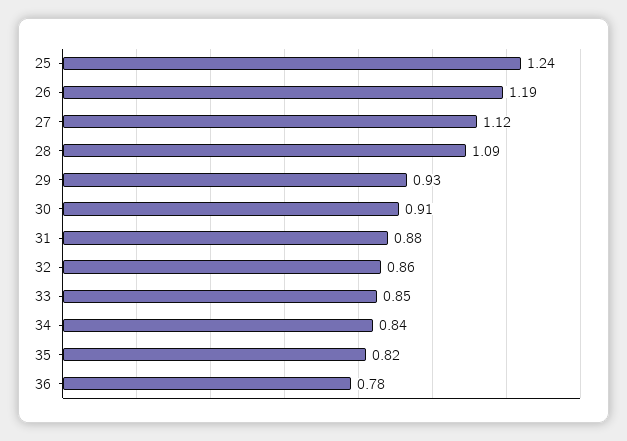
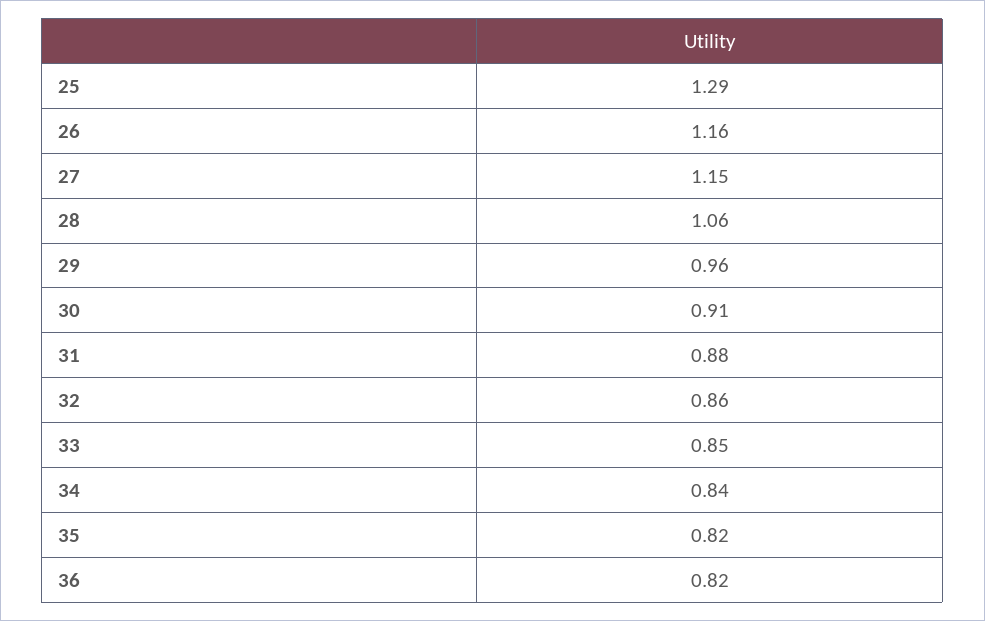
25: 1.24 -> 1.29
26: 1.19 -> 1.16
27: 1.12 -> 1.15
28: 1.09 -> 1.06
29: 0.93 -> 0.96
36: 0.78 -> 0.82

